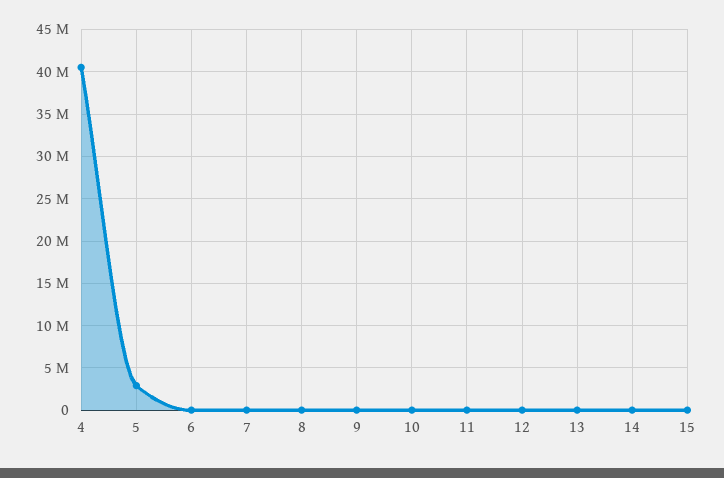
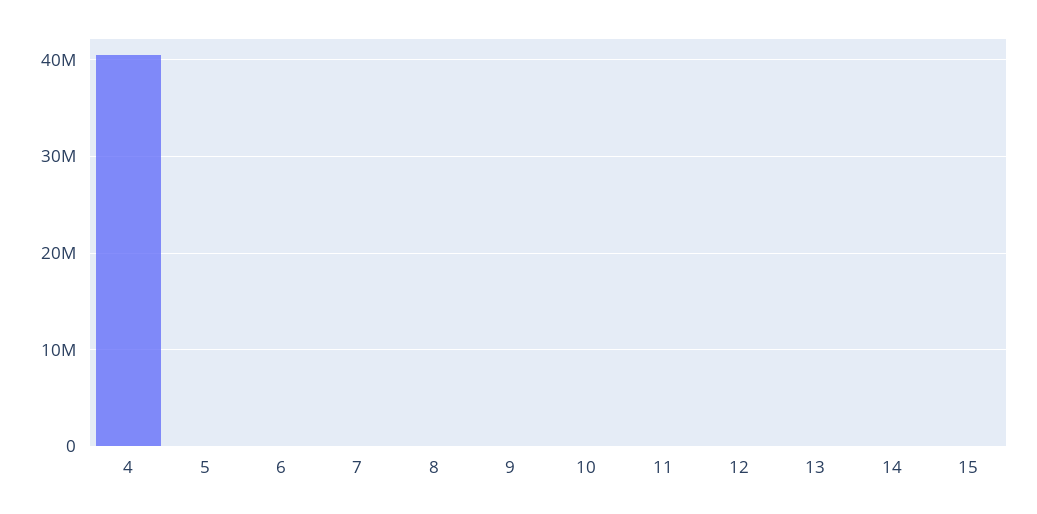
5: 3000000 -> 0

